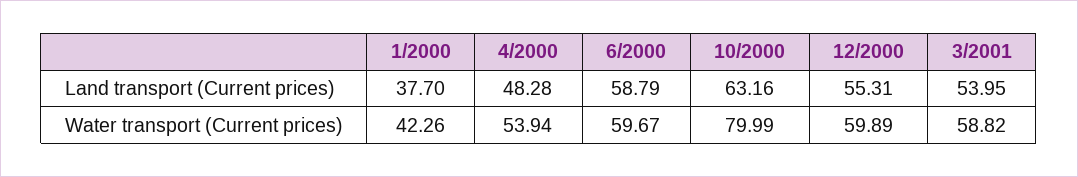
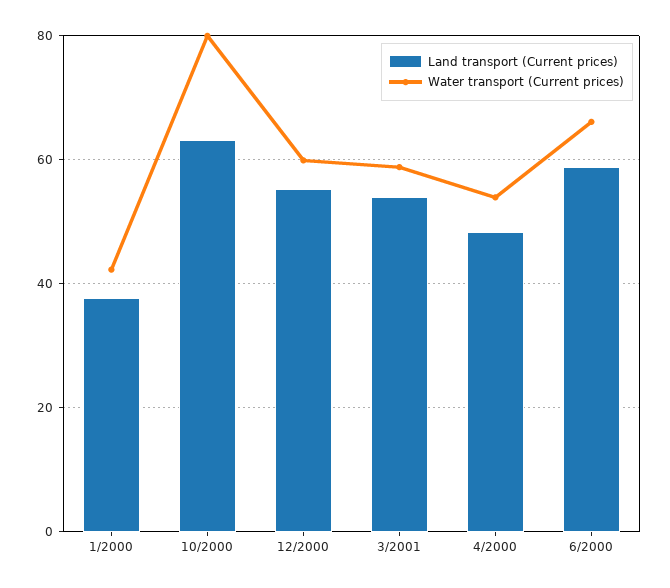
Water transport (Current prices), 6/2000: 59.67 -> 66

